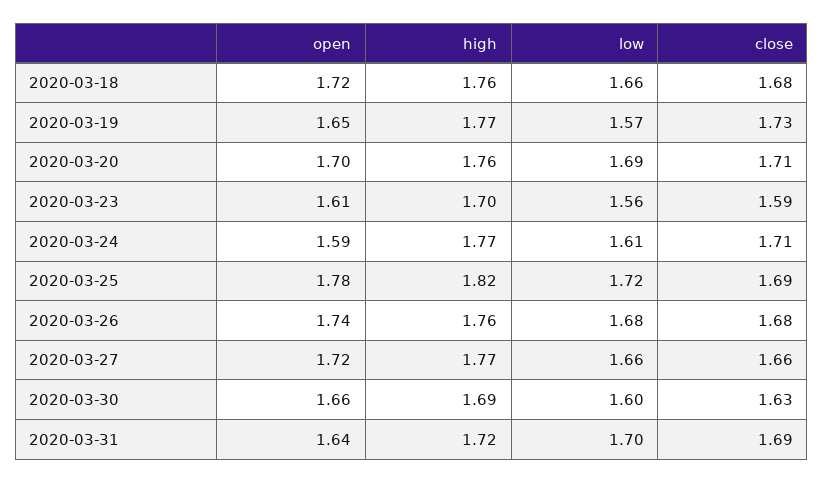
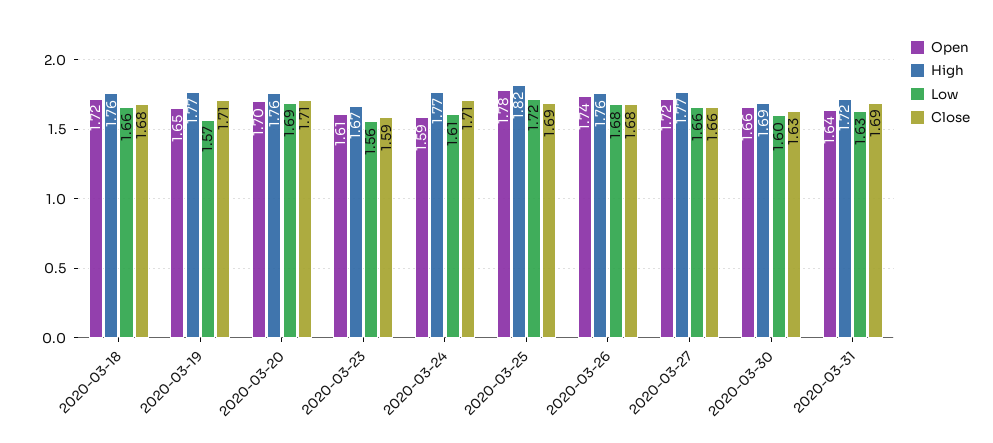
close, 2020-03-19: 1.73 -> 1.71
high, 2020-03-23: 1.7 -> 1.67
low, 2020-03-31: 1.7 -> 1.63

